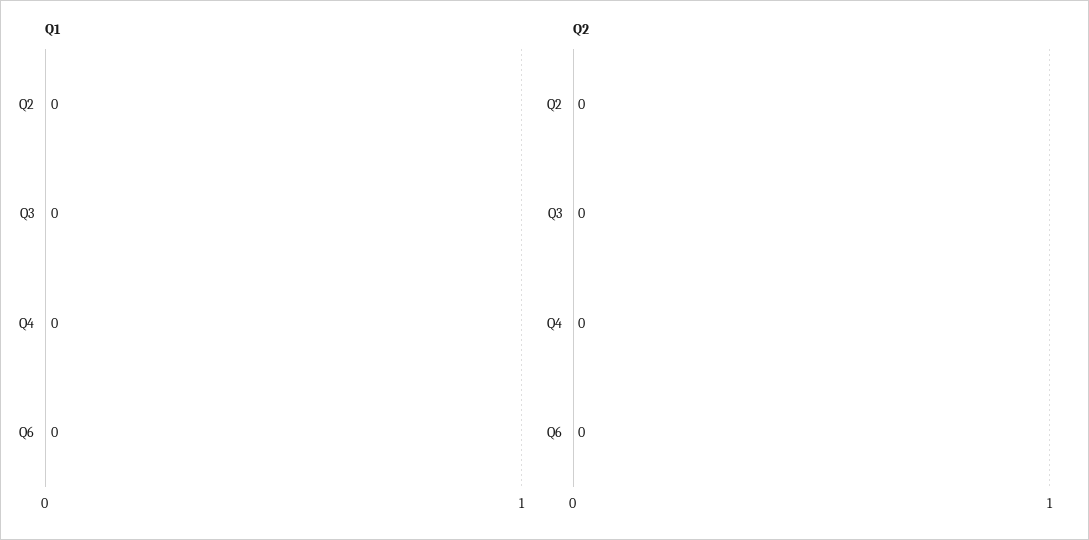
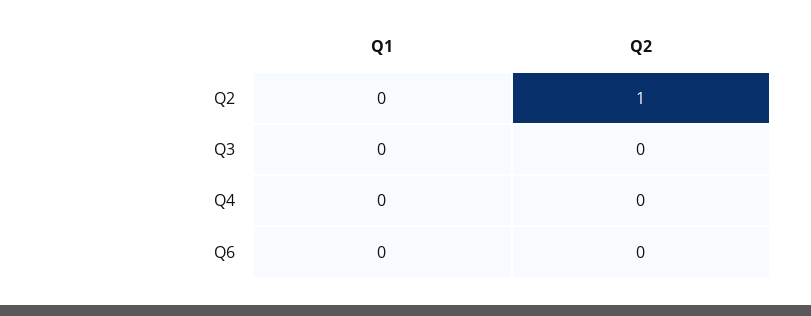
Q2, Q2: 0 -> 1

